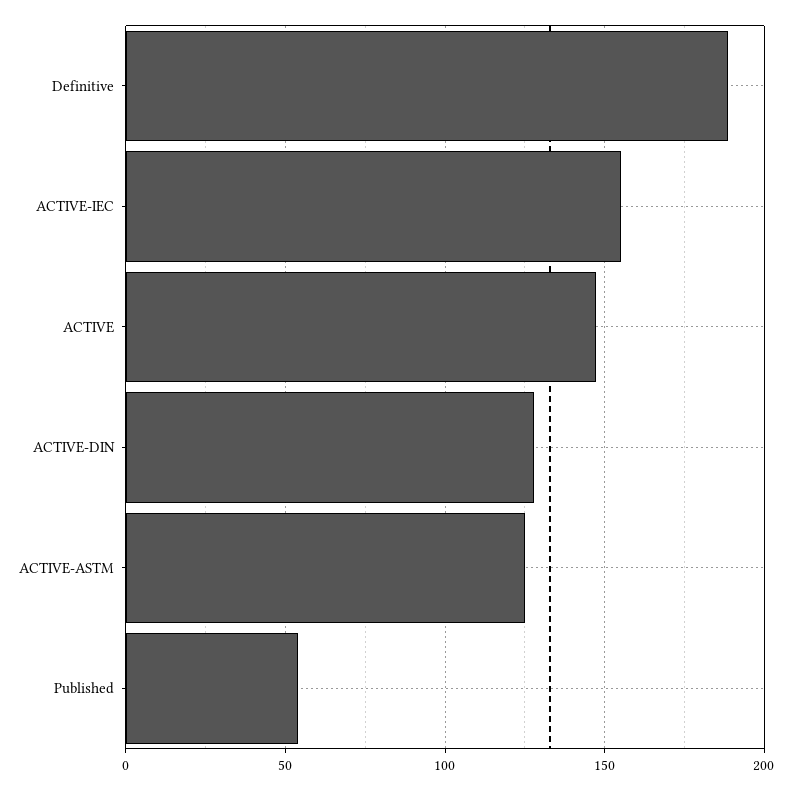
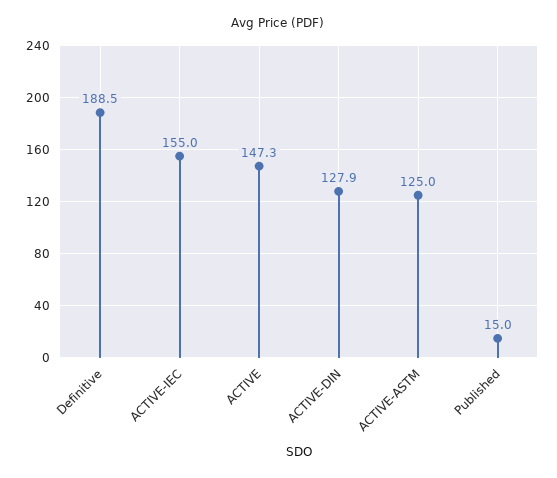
Published: 55 -> 15

